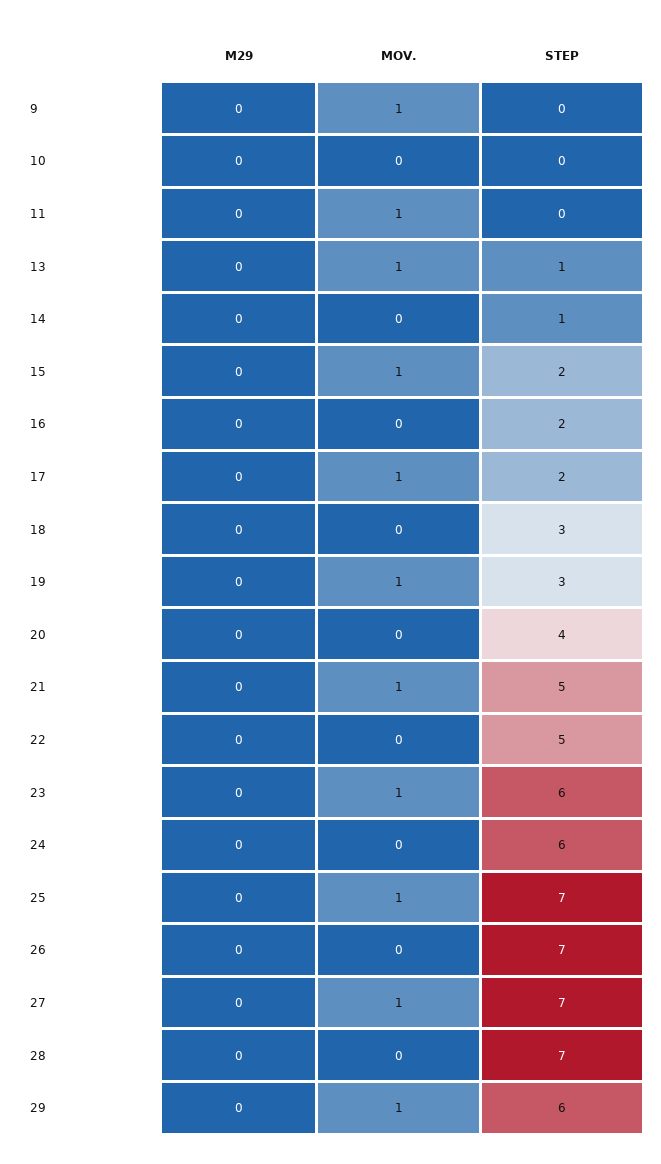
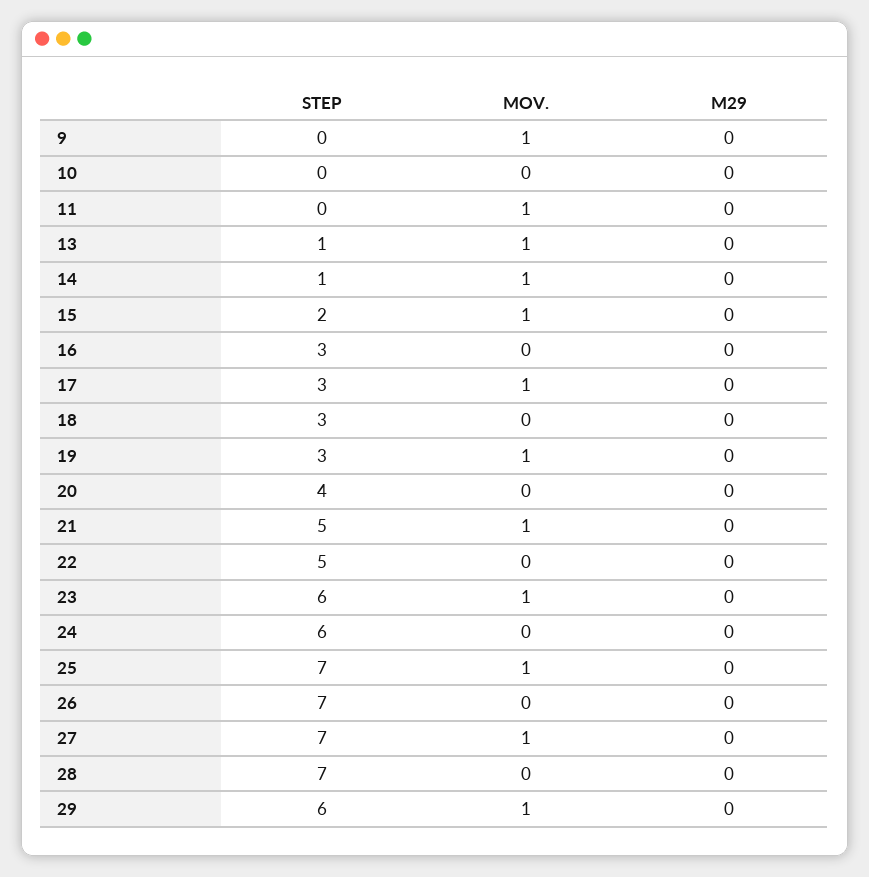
MOV., 14: 0 -> 1
STEP, 16: 2 -> 3
STEP, 17: 2 -> 3

